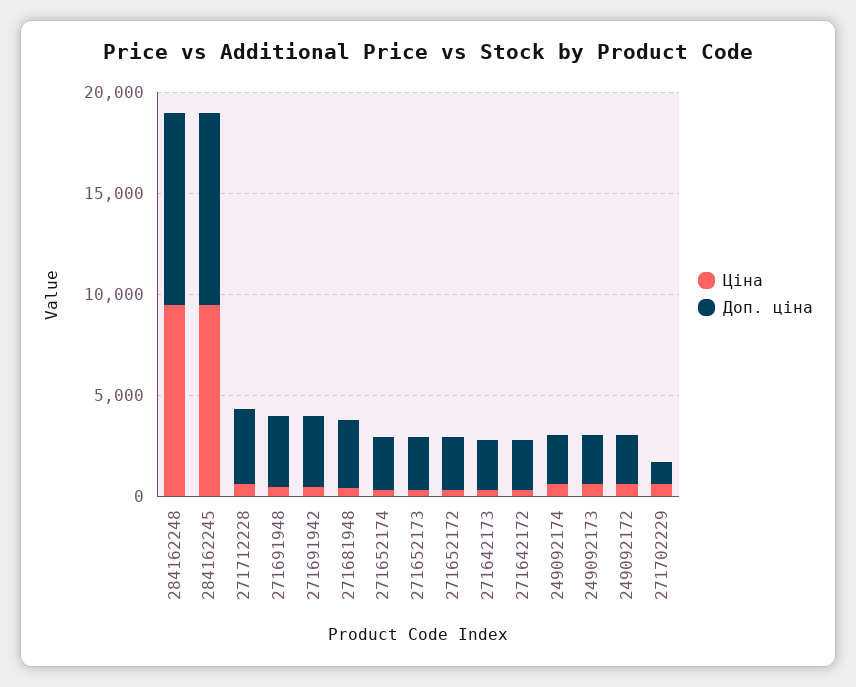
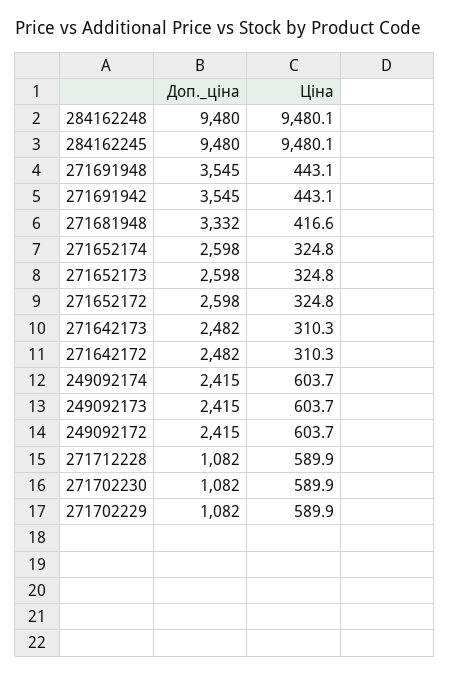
Доп. ціна, 271712228: 4000 -> 1082
Доп. ціна, 271702230: none -> 1082
Ціна, 271702230: none -> 589.9

